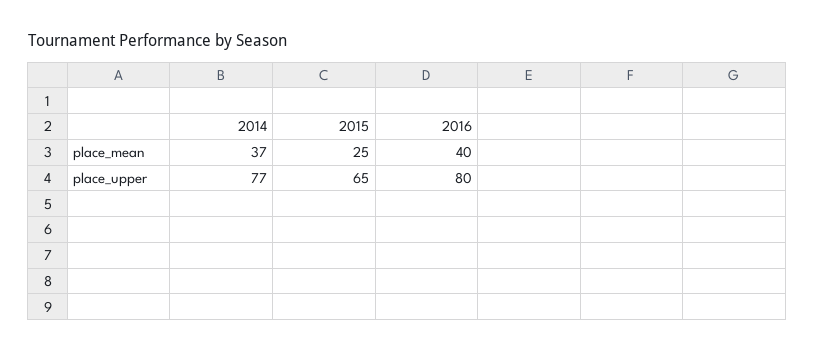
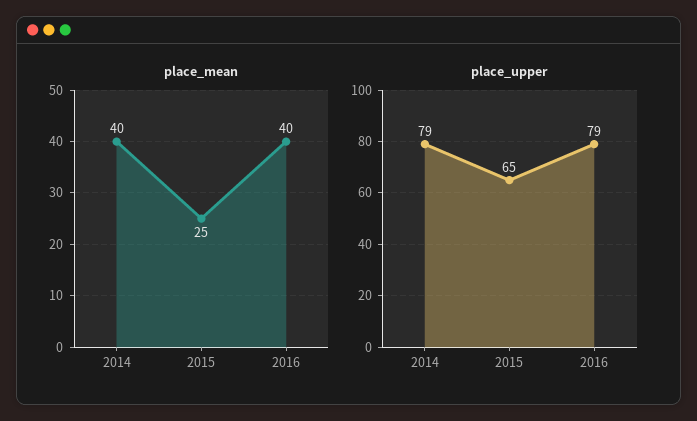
place_mean, 2014: 37 -> 40
place_upper, 2014: 77 -> 79
place_upper, 2016: 80 -> 79

